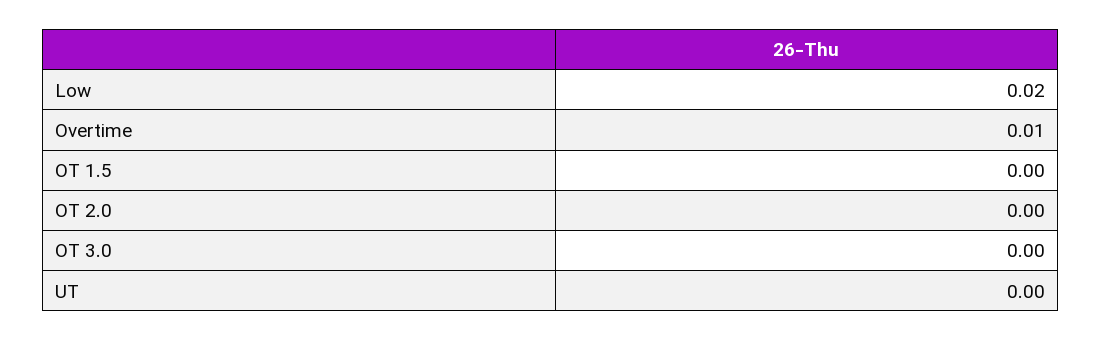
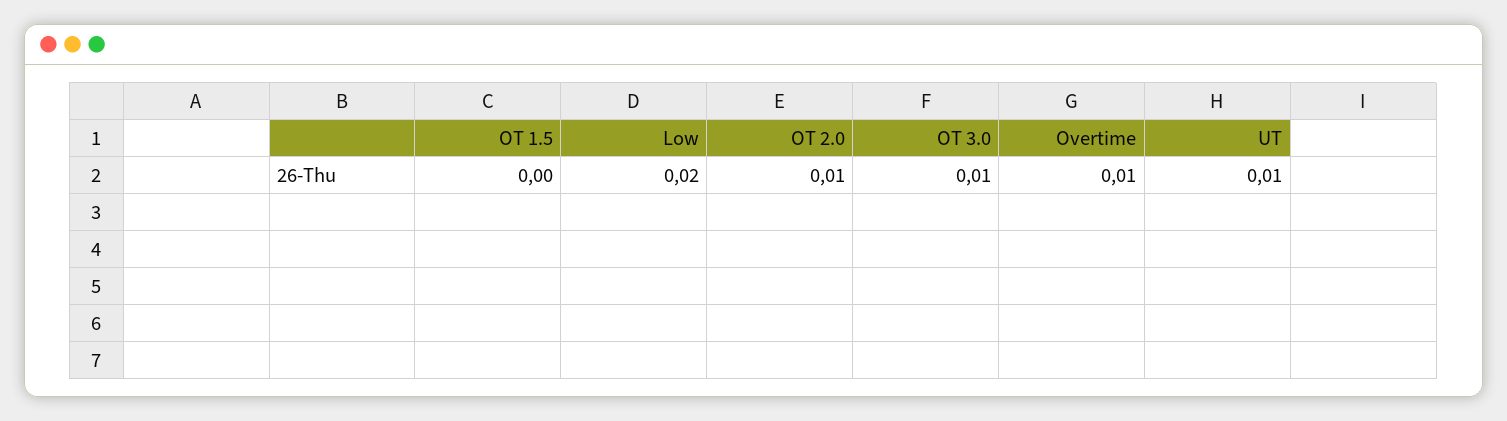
OT 2.0: 0 -> 0.01
OT 3.0: 0 -> 0.01
UT: 0 -> 0.01

